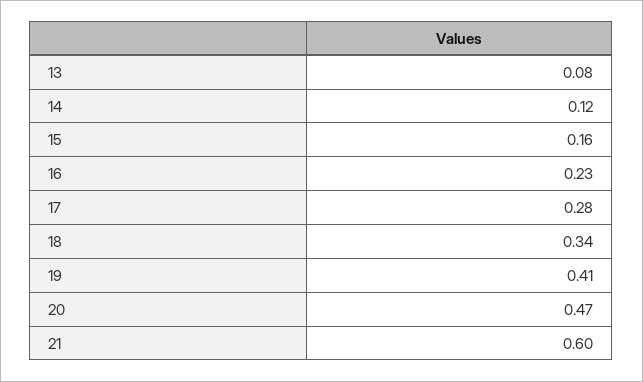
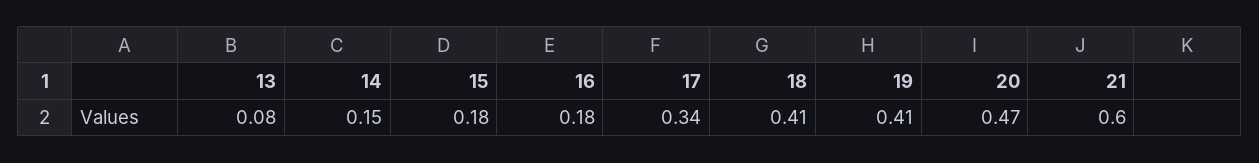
14: 0.12 -> 0.15
15: 0.16 -> 0.18
16: 0.23 -> 0.18
17: 0.28 -> 0.34
18: 0.34 -> 0.41

